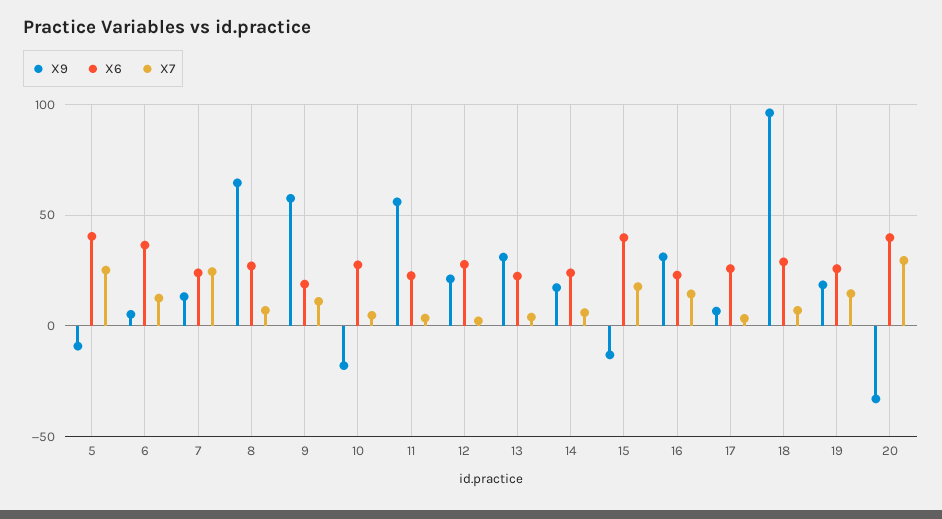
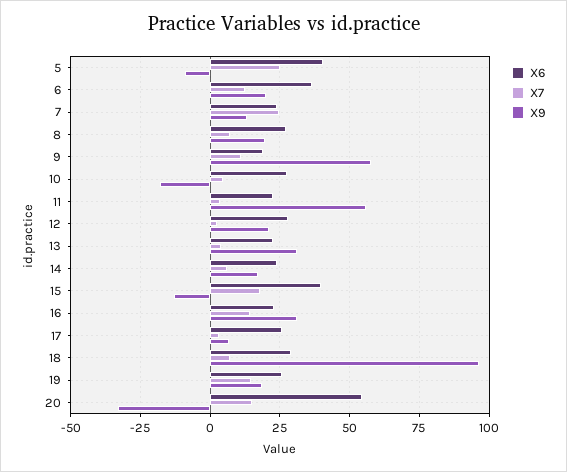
X9, 6: 5 -> 20
X9, 8: 65 -> 20
X6, 20: 40 -> 55
X7, 20: 30 -> 15

